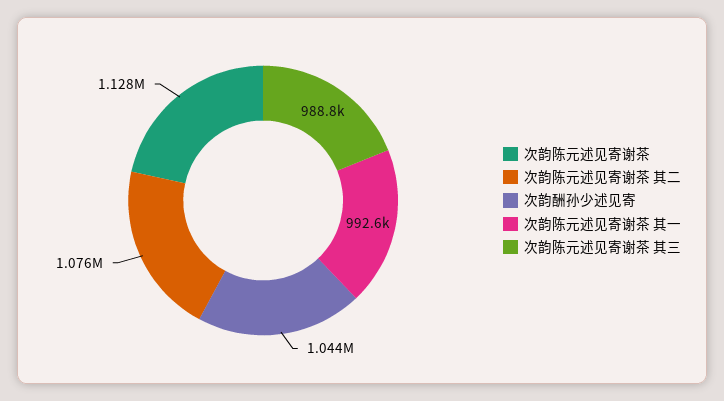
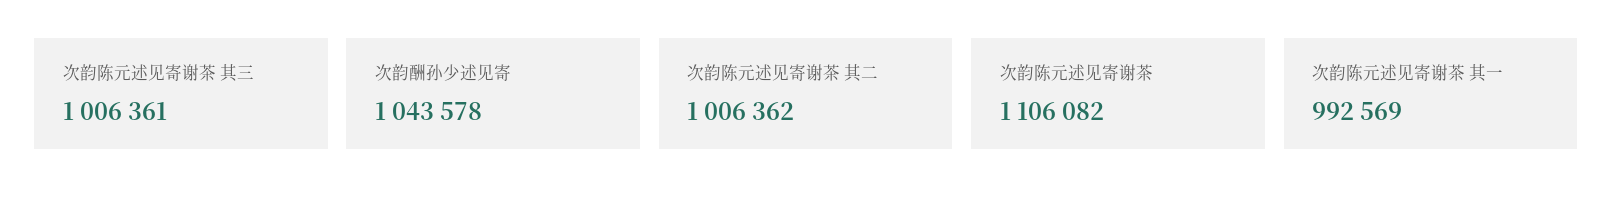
次韵陈元述见寄谢茶: 1128000 -> 1106082
次韵陈元述见寄谢茶 其二: 1076000 -> 1006362
次韵陈元述见寄谢茶 其三: 988800 -> 1006361

